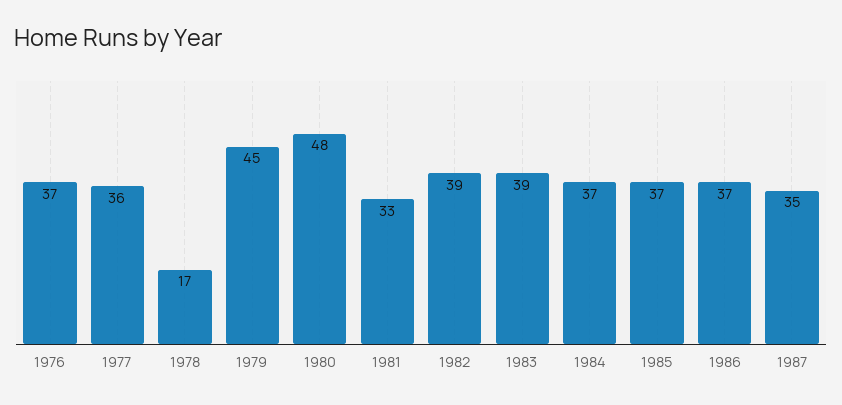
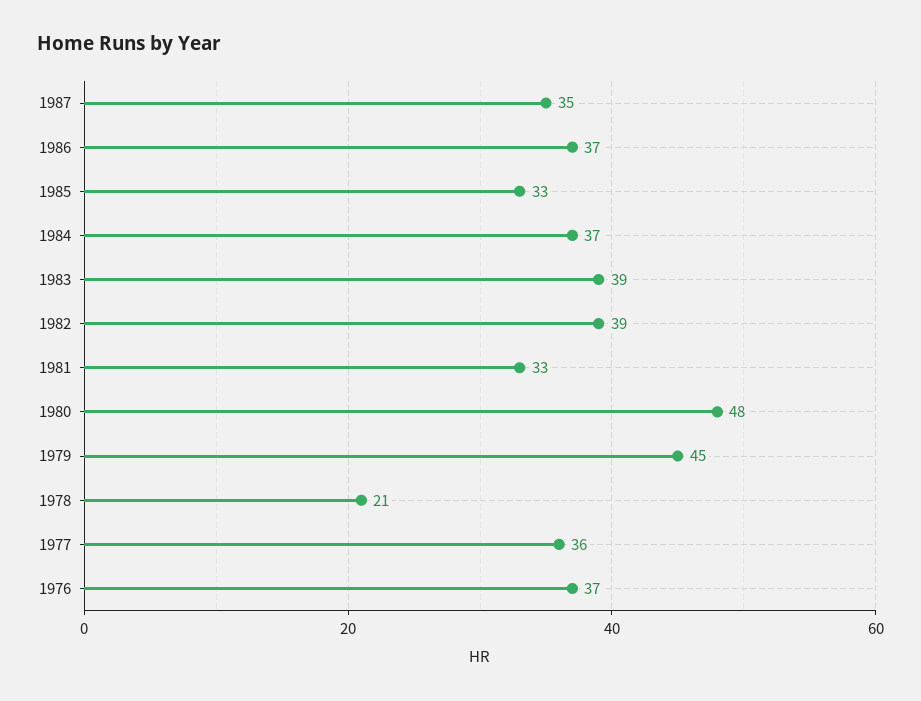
1978: 17 -> 21
1985: 37 -> 33

